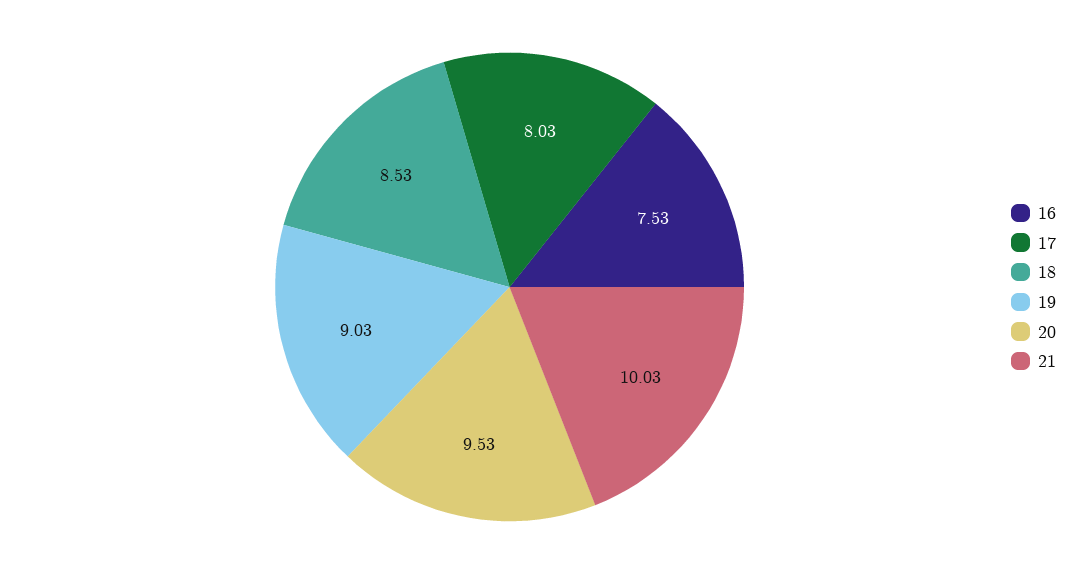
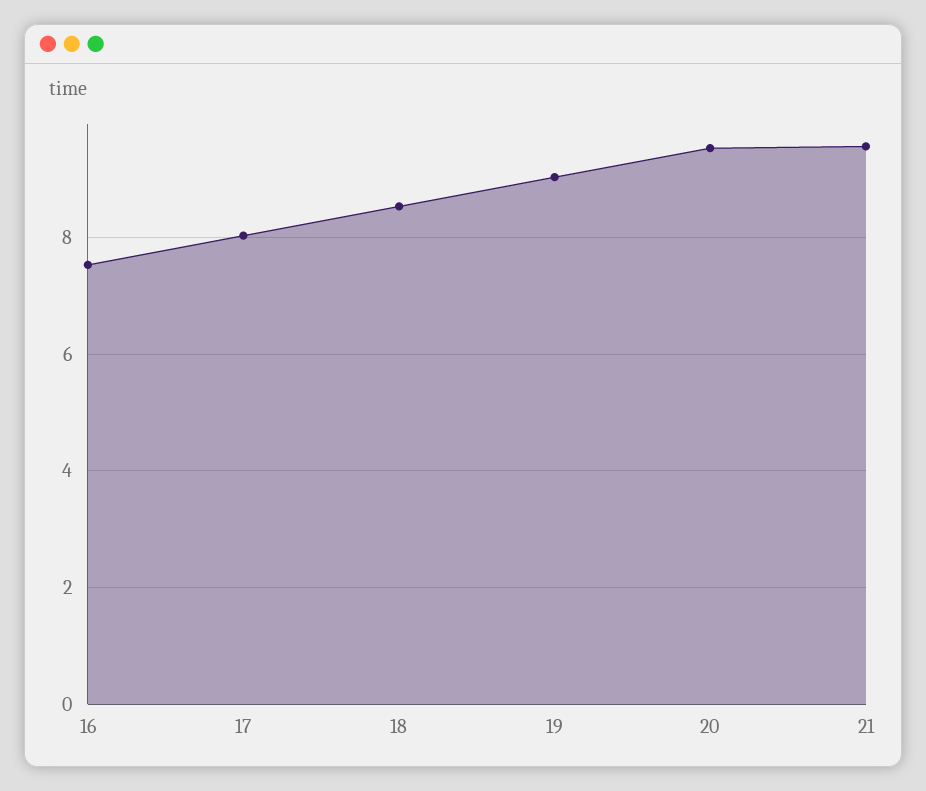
21: 10.03 -> 9.6

